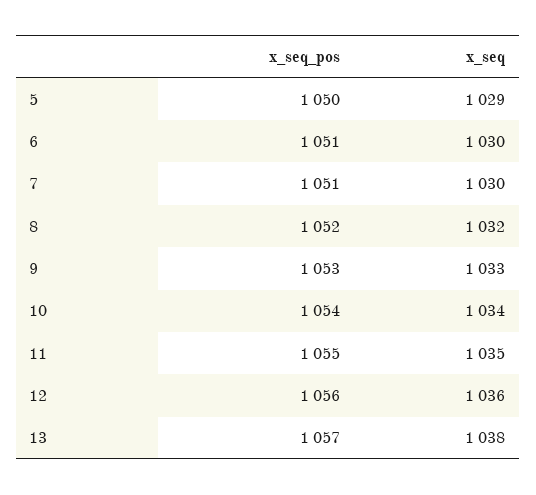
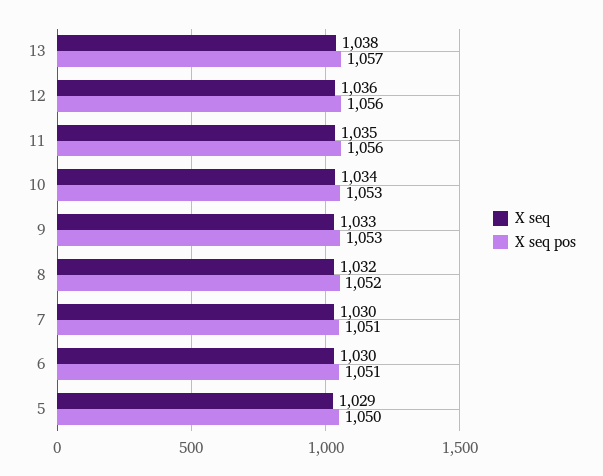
x_seq_pos, 10: 1054 -> 1053
x_seq_pos, 11: 1055 -> 1056

